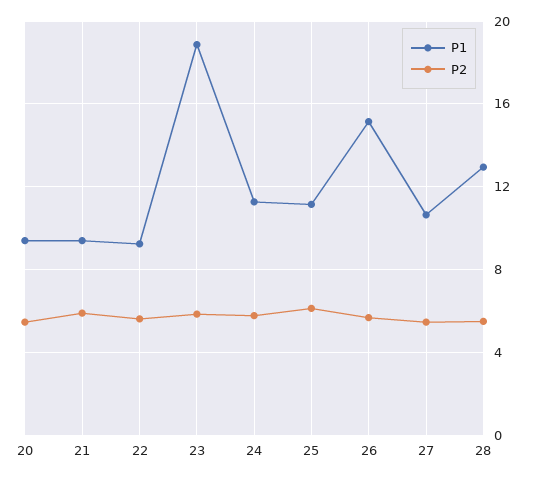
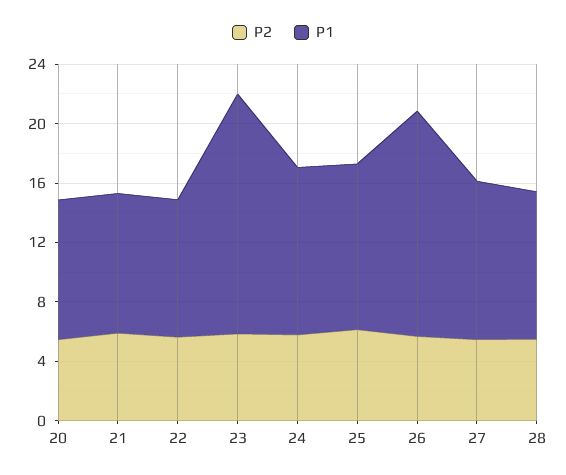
P1, 23: 19 -> 16
P1, 28: 13 -> 10

